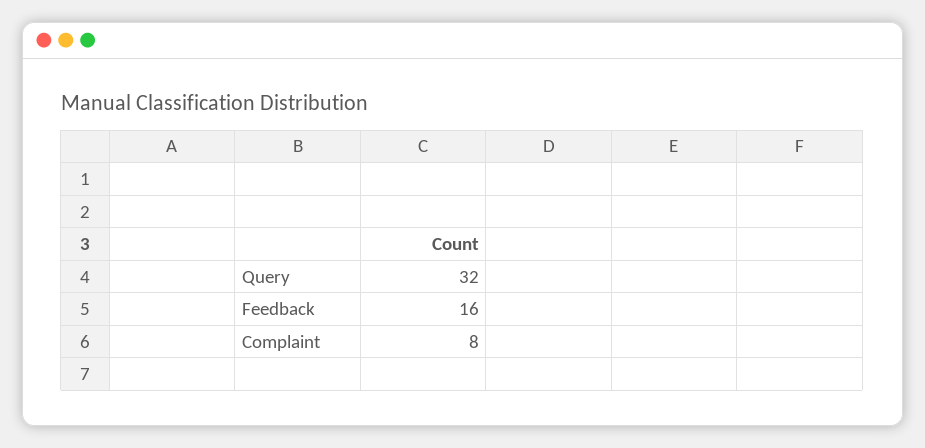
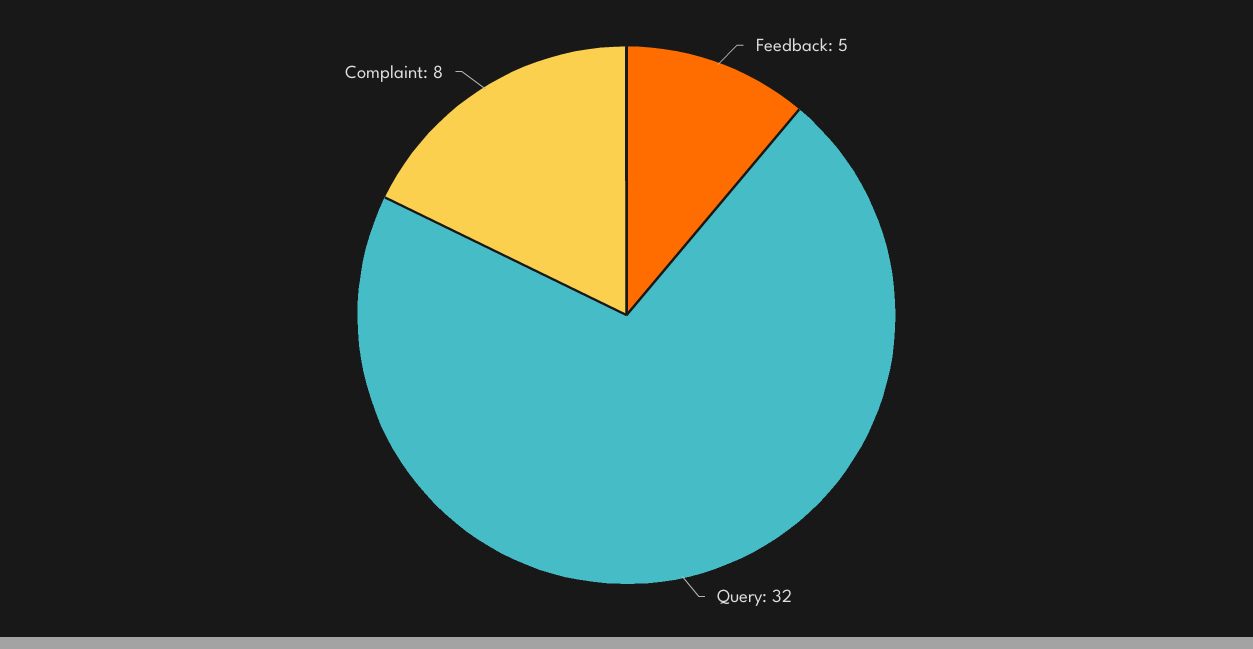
Feedback: 16 -> 5

